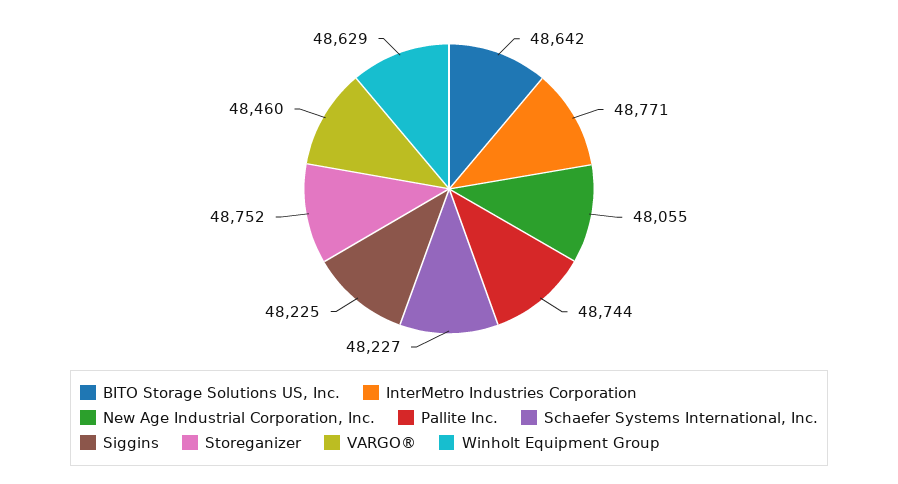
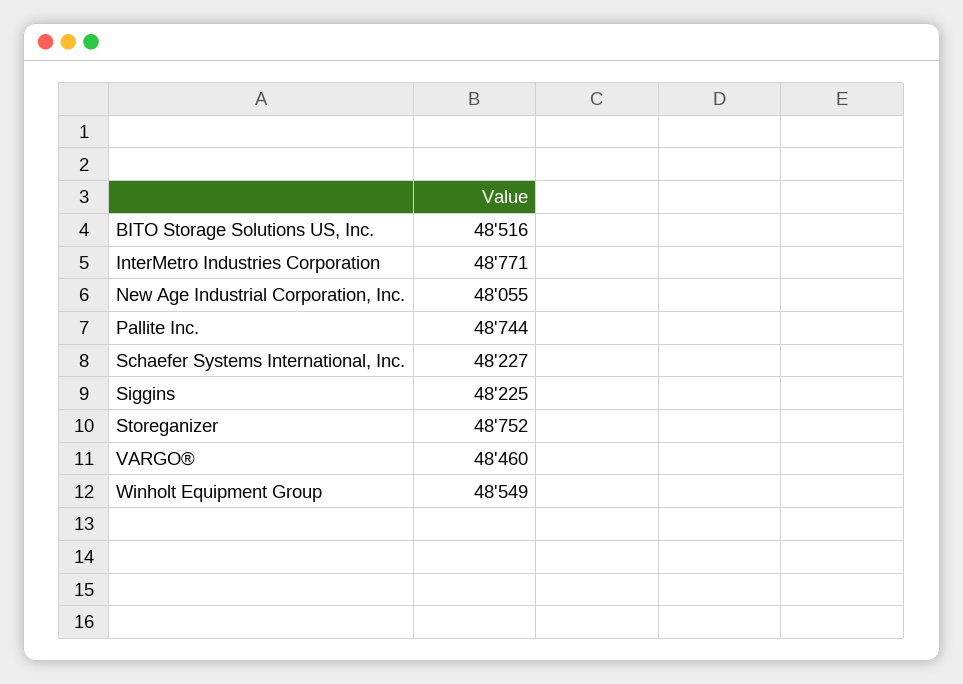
BITO Storage Solutions US, Inc.: 48642 -> 48516
Winholt Equipment Group: 48629 -> 48549

